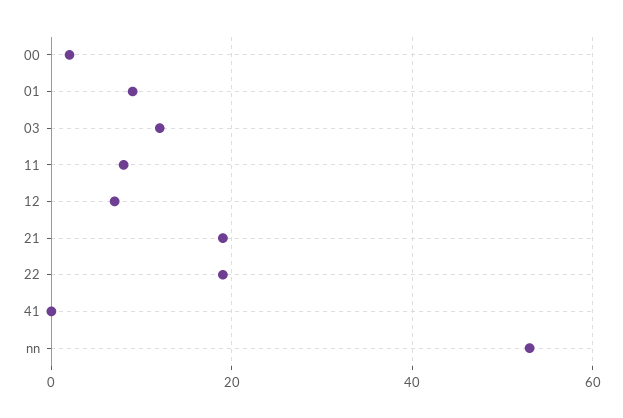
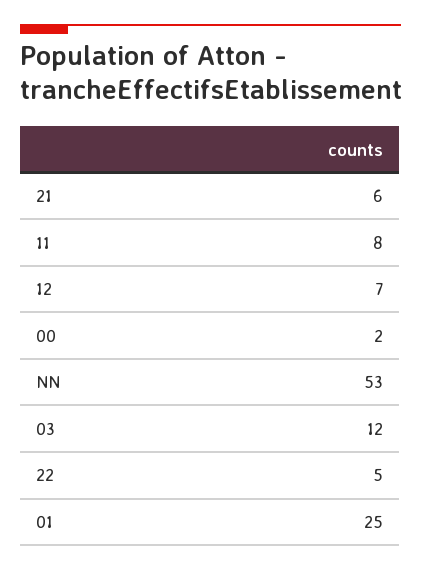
01: 10 -> 25
21: 20 -> 6
22: 20 -> 5
41: 0 -> none

